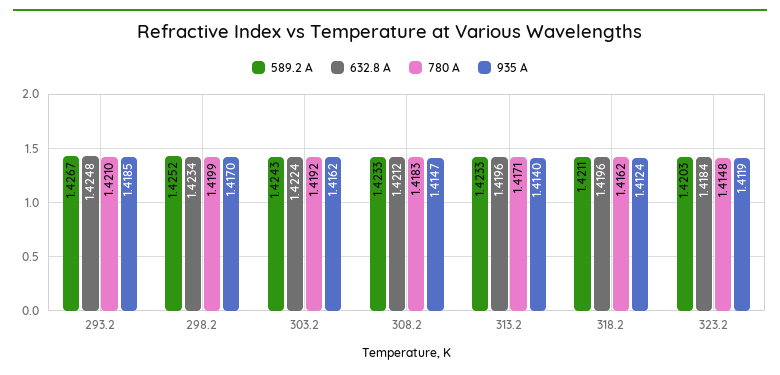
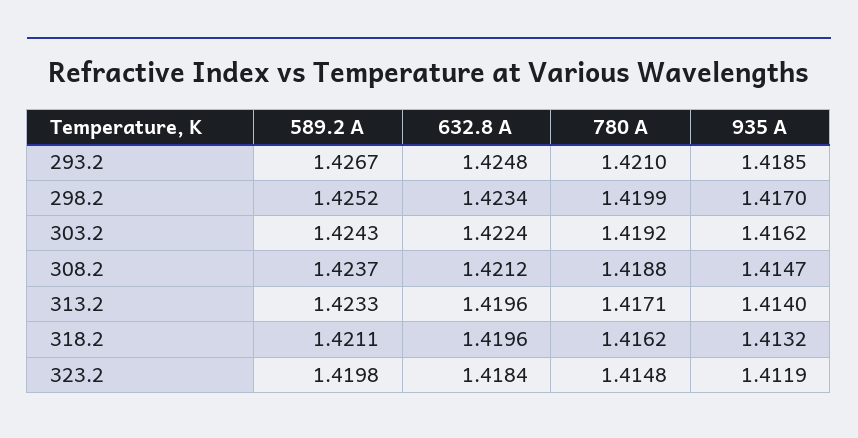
589.2 A, 308.2: 1.4233 -> 1.4237
780 A, 308.2: 1.4183 -> 1.4188
935 A, 318.2: 1.4124 -> 1.4132
589.2 A, 323.2: 1.4203 -> 1.4198

